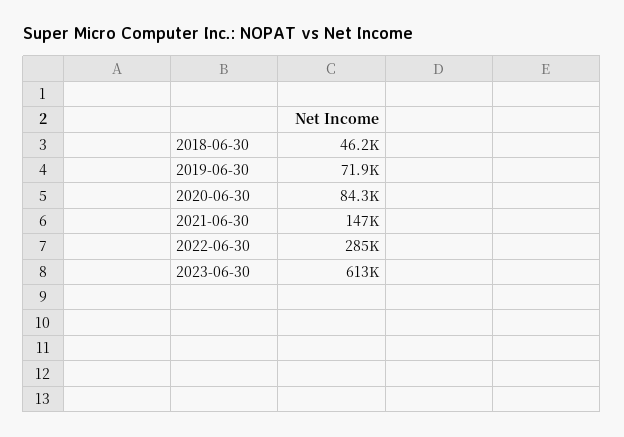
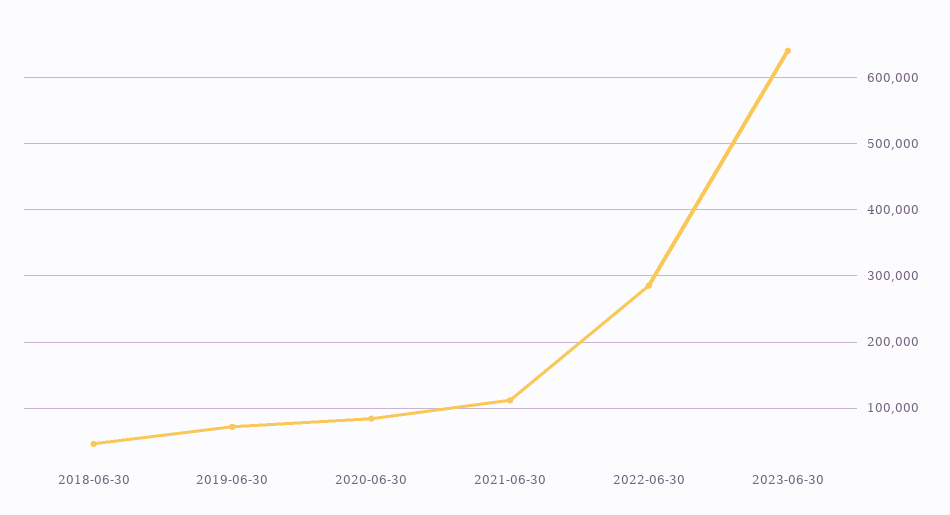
2021-06-30: 147000 -> 110000
2023-06-30: 613000 -> 640000

